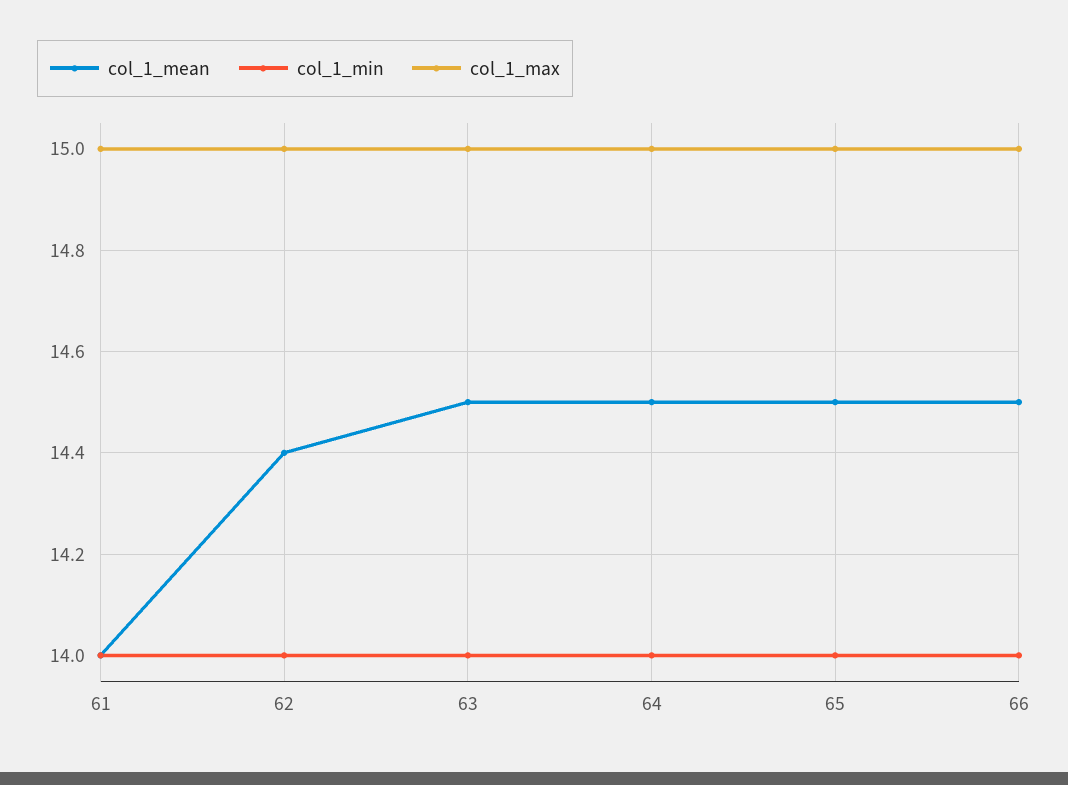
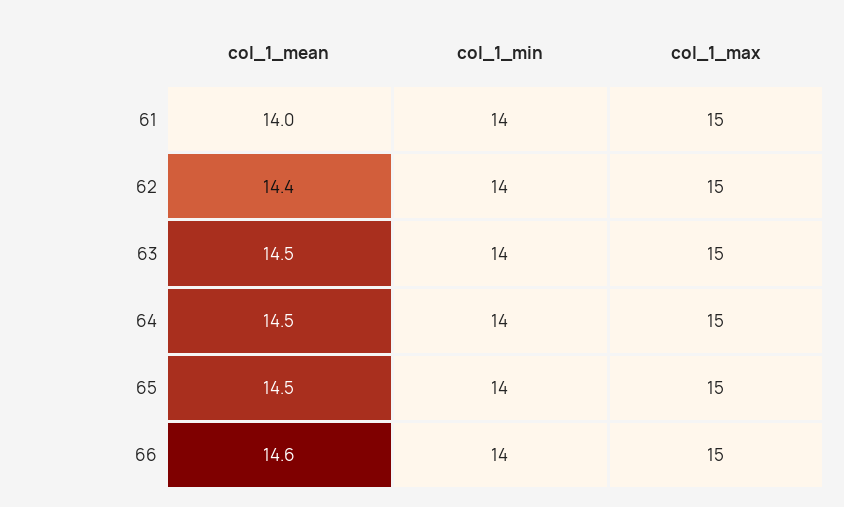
col_1_mean, 66: 14.5 -> 14.6

